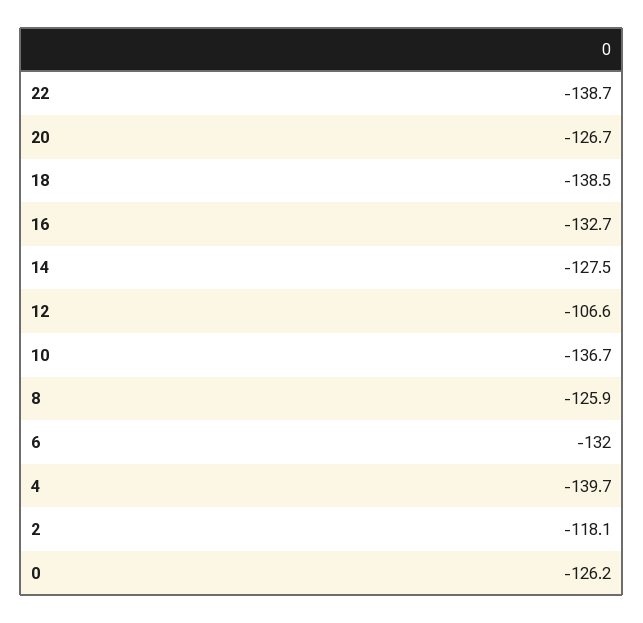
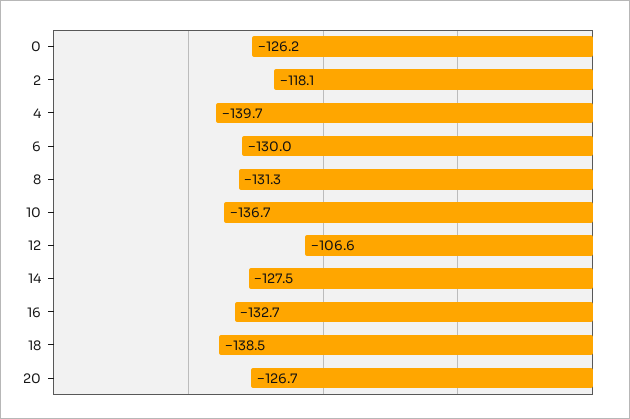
22: -138.7 -> none
8: -125.9 -> -131.3
6: -132 -> -130

